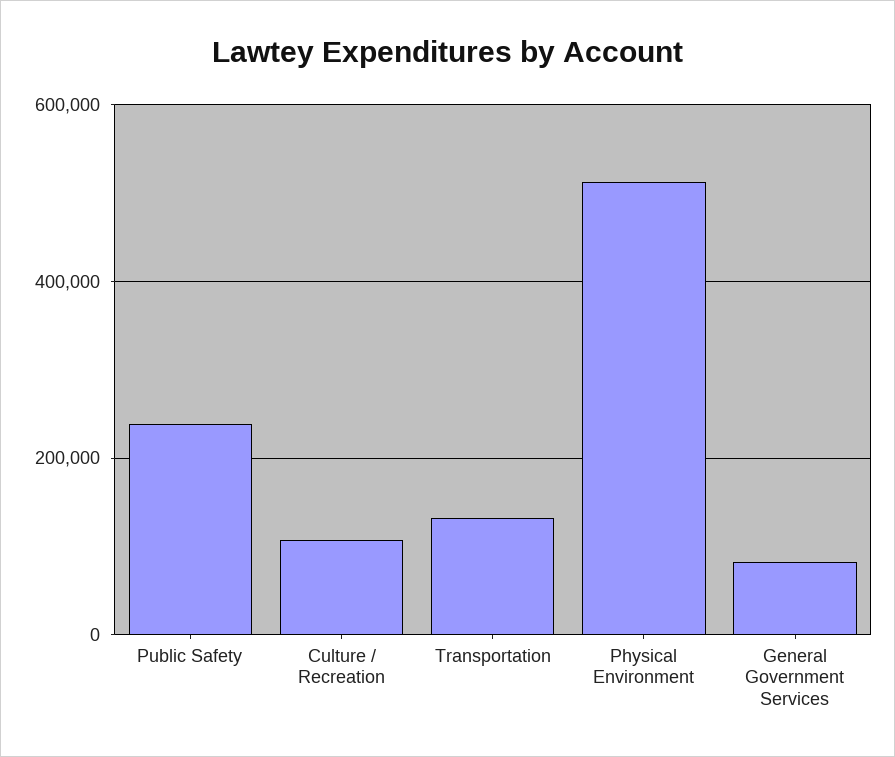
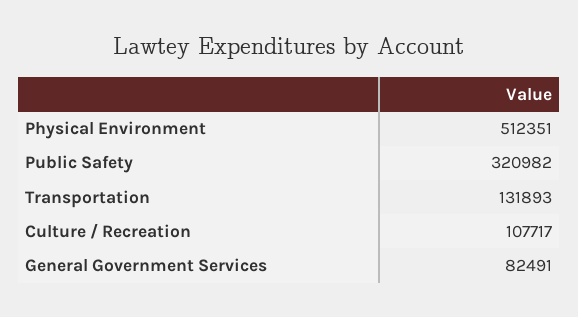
Public Safety: 240000 -> 320982

